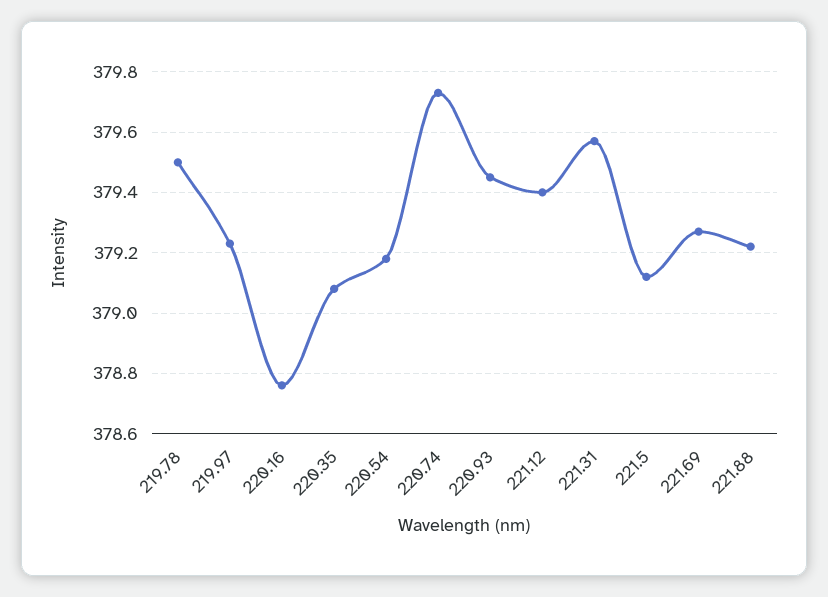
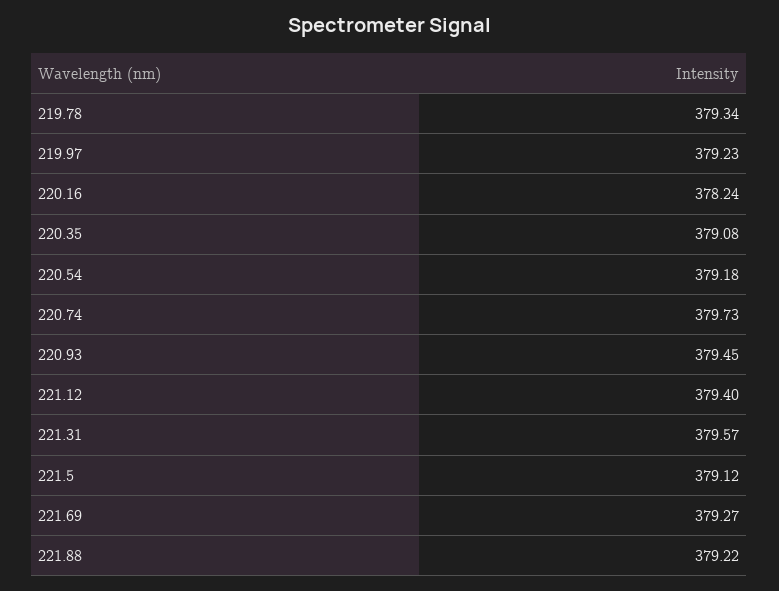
219.78: 379.5 -> 379.34
220.16: 378.75 -> 378.24

